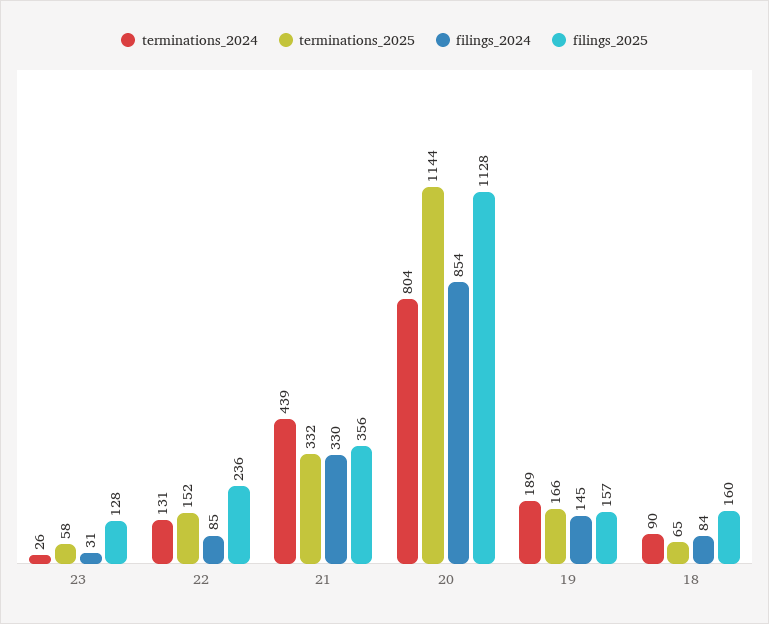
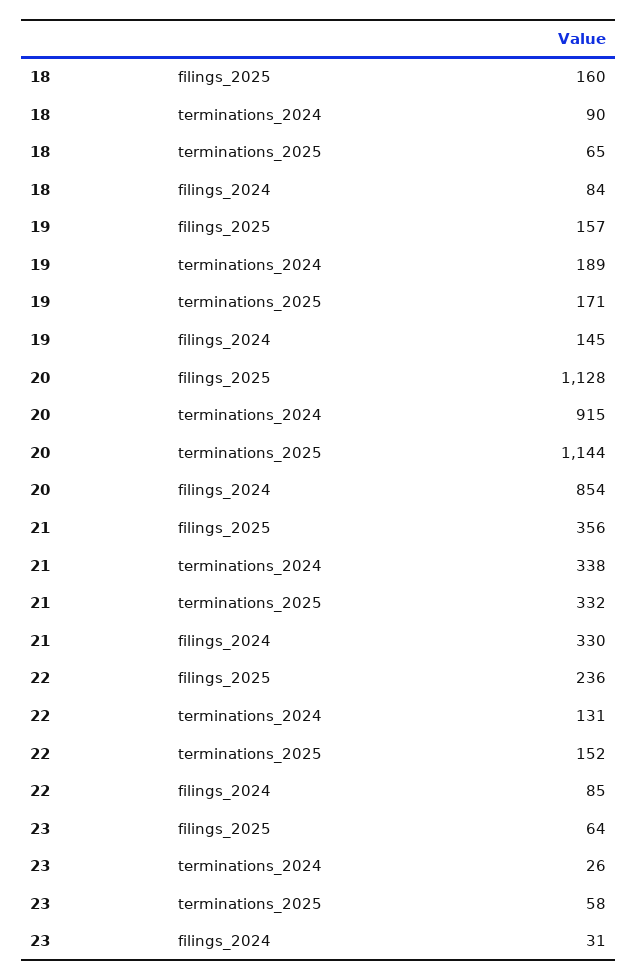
filings_2025, 23: 128 -> 64
terminations_2024, 21: 439 -> 338
terminations_2024, 20: 804 -> 915
terminations_2025, 19: 166 -> 171

